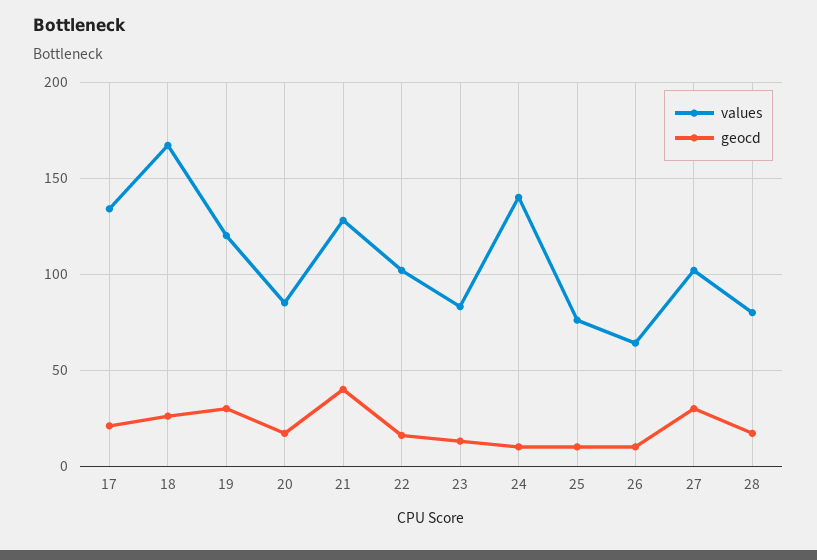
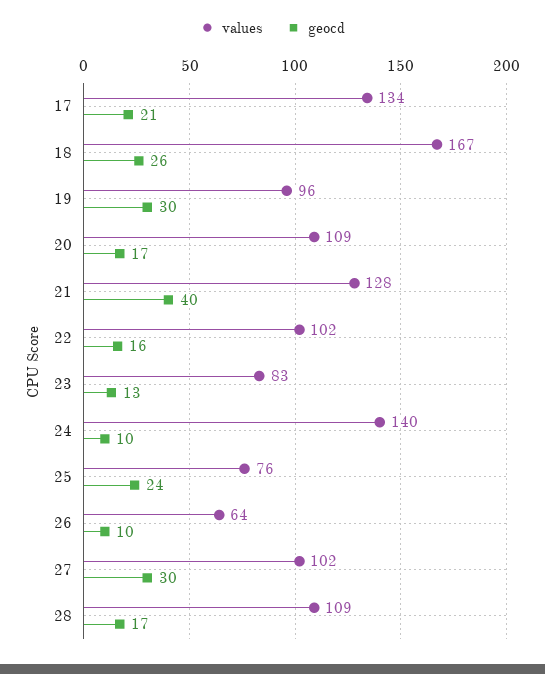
values, 19: 120 -> 96
values, 20: 85 -> 109
geocd, 25: 10 -> 24
values, 28: 80 -> 109

